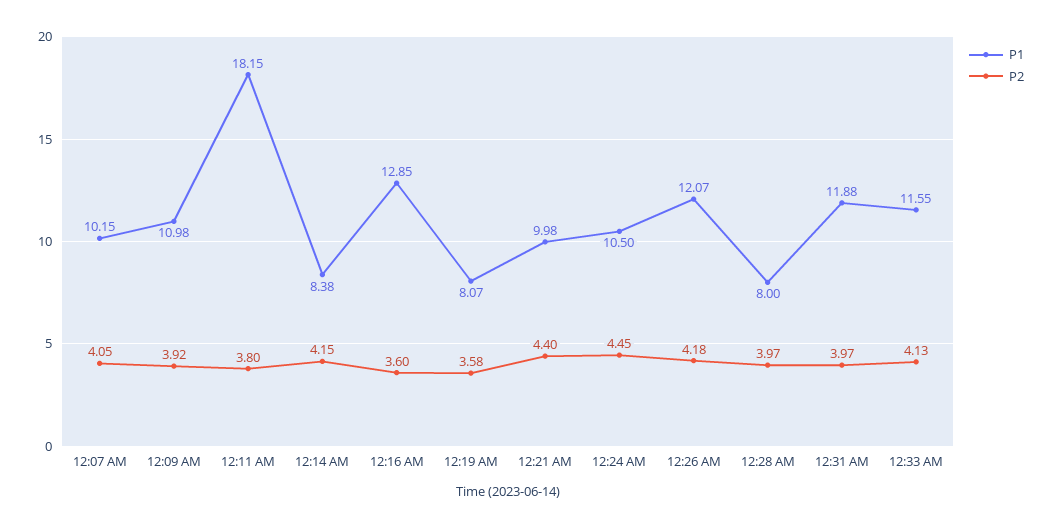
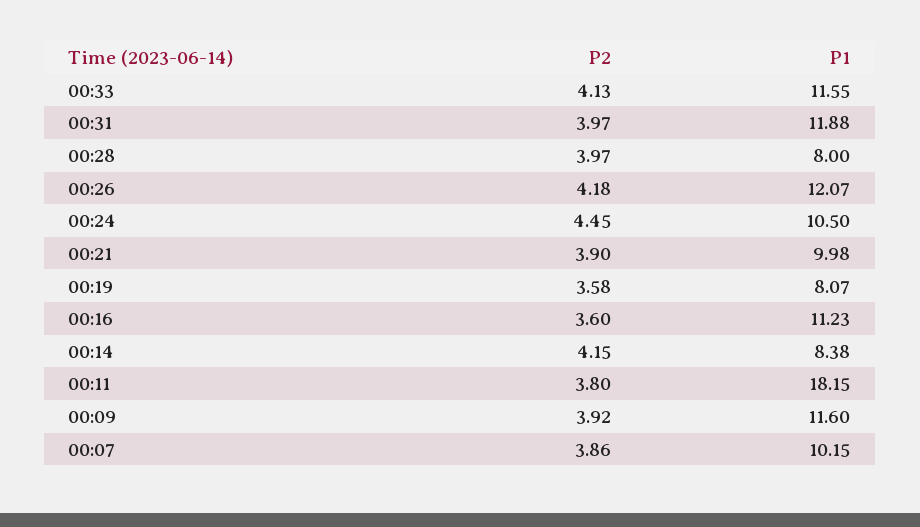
P2, 12:07 AM: 4.05 -> 3.86
P1, 12:09 AM: 10.98 -> 11.6
P1, 12:16 AM: 12.85 -> 11.23
P2, 12:21 AM: 4.4 -> 3.9

